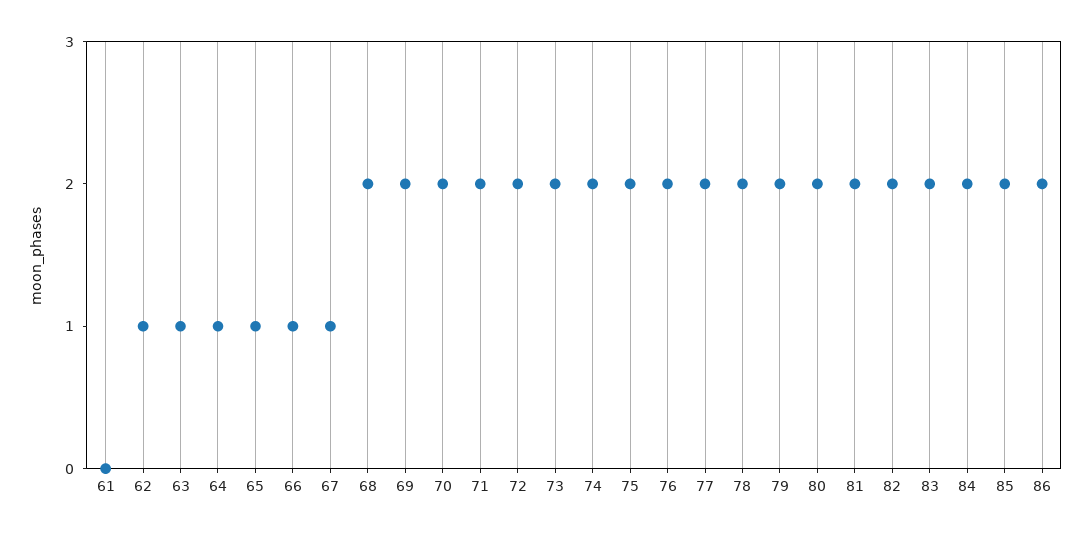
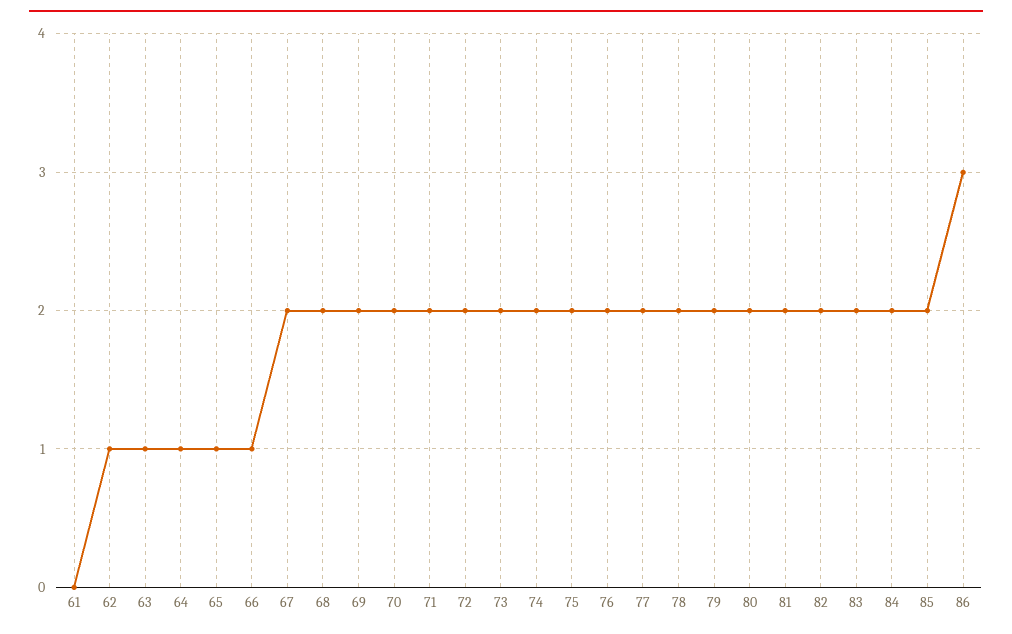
67: 1 -> 2
86: 2 -> 3

